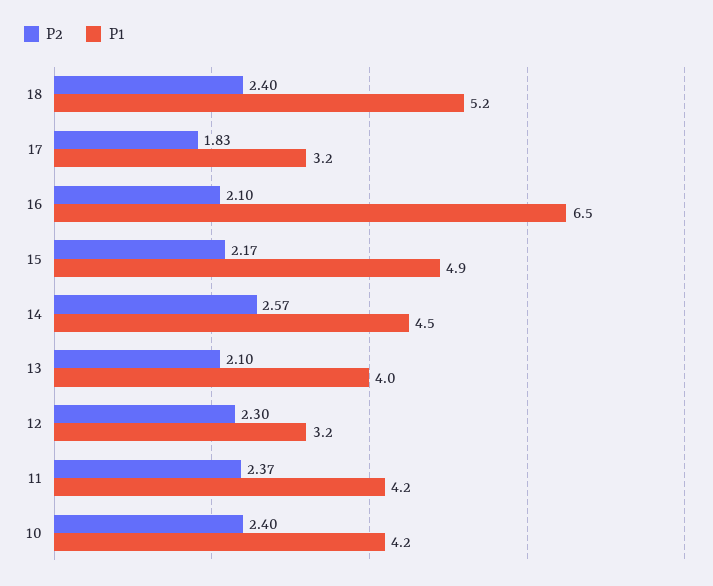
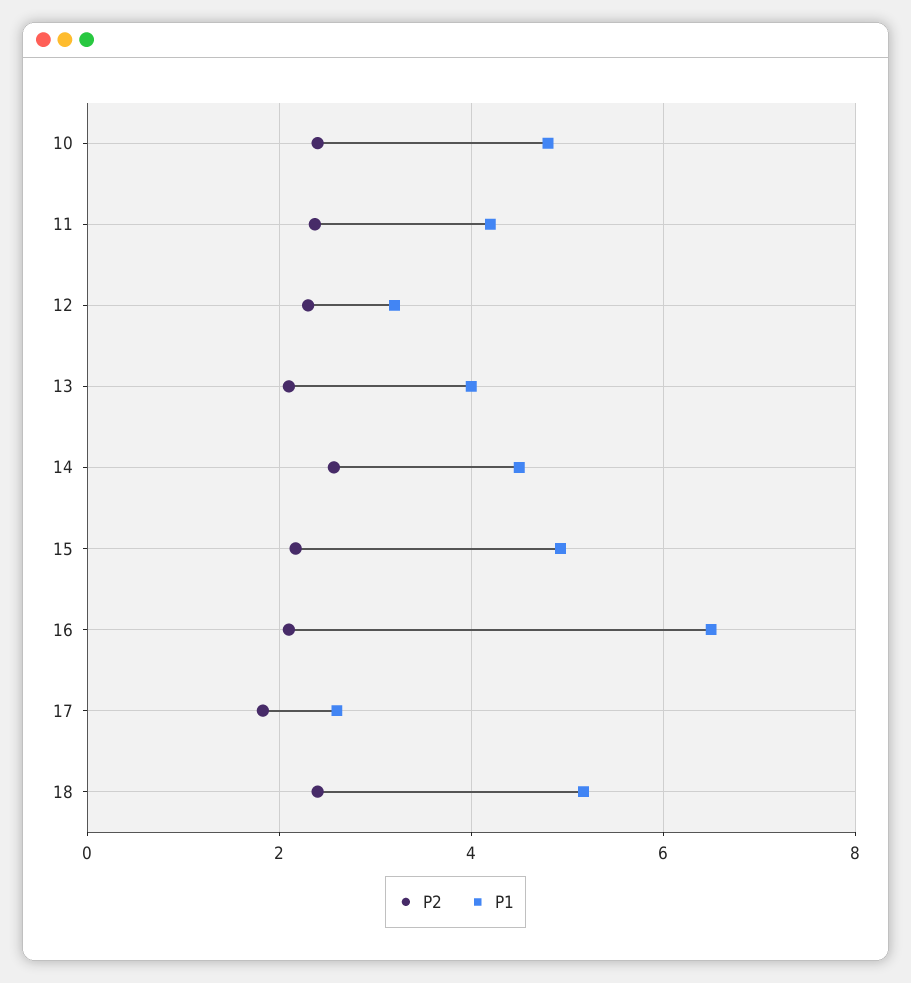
P1, 17: 3.2 -> 2.6
P1, 10: 4.2 -> 4.8

